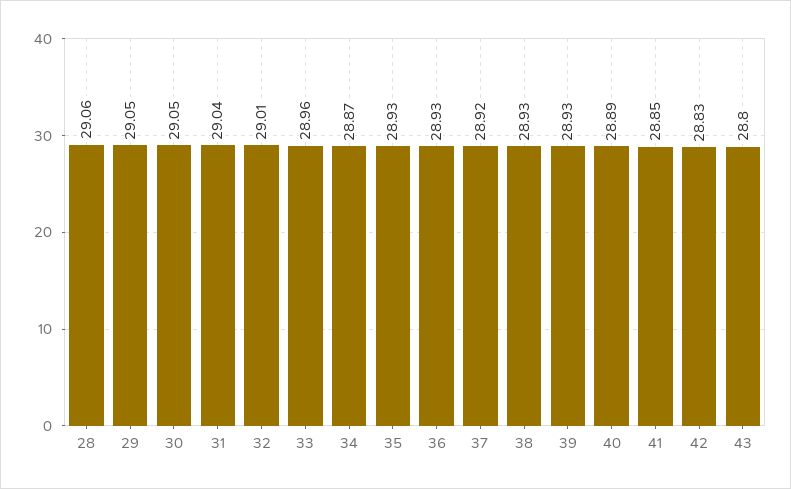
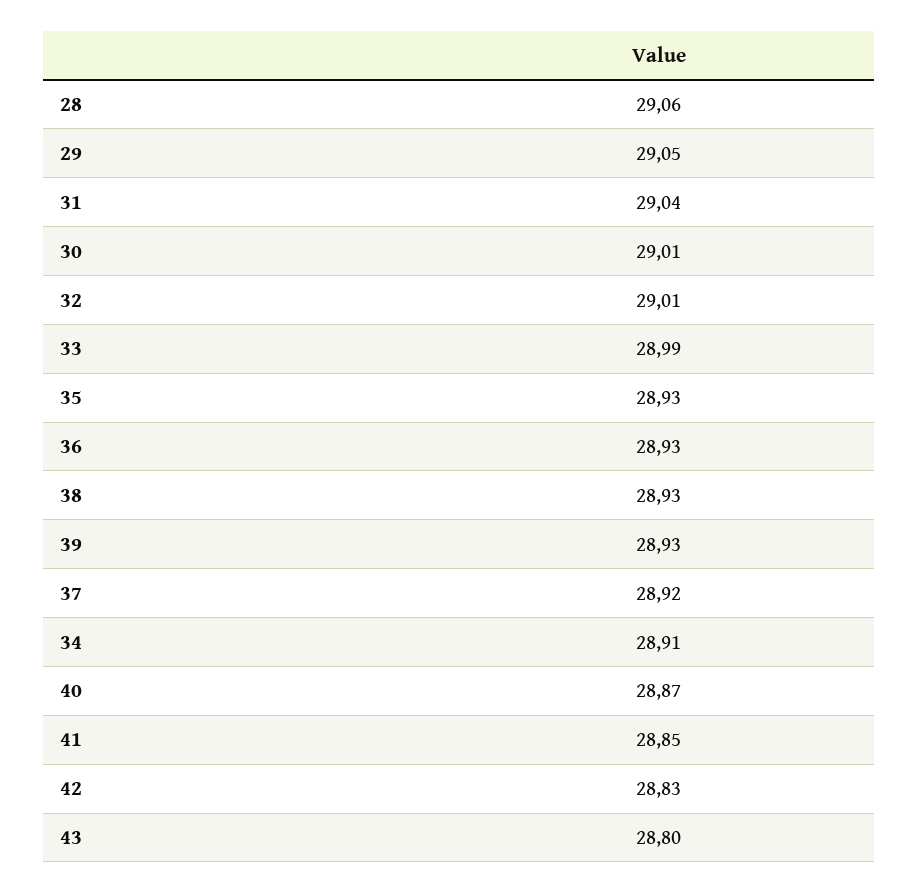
30: 29.05 -> 29.01
33: 28.96 -> 28.99
34: 28.87 -> 28.91
40: 28.89 -> 28.87

